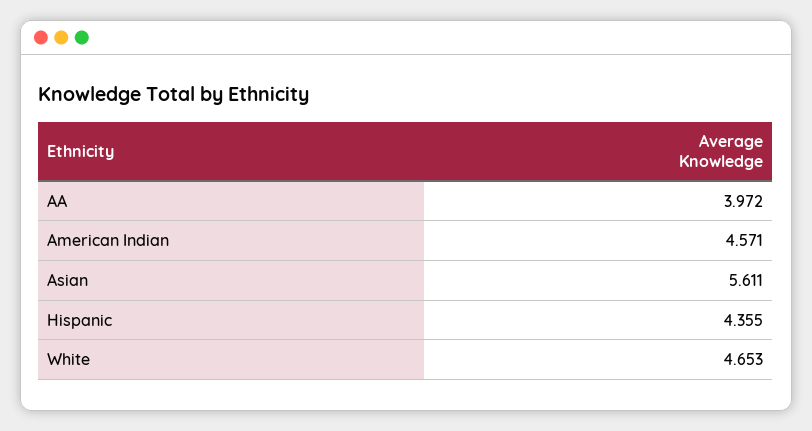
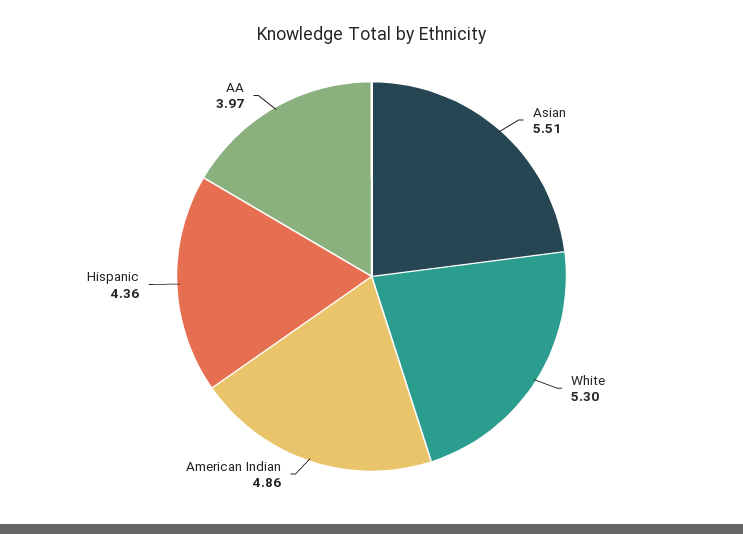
American Indian: 4.571 -> 4.86
Asian: 5.611 -> 5.51
White: 4.653 -> 5.3

